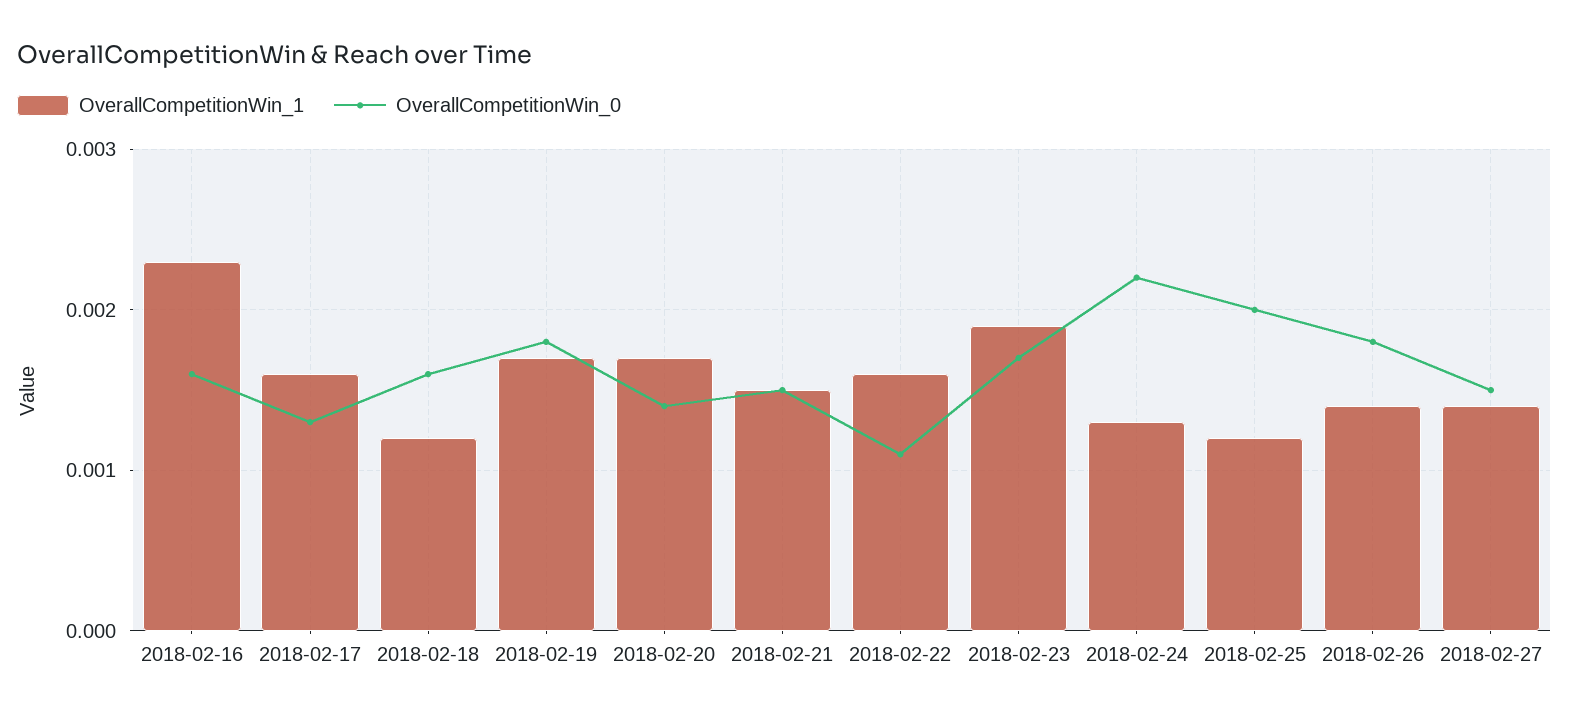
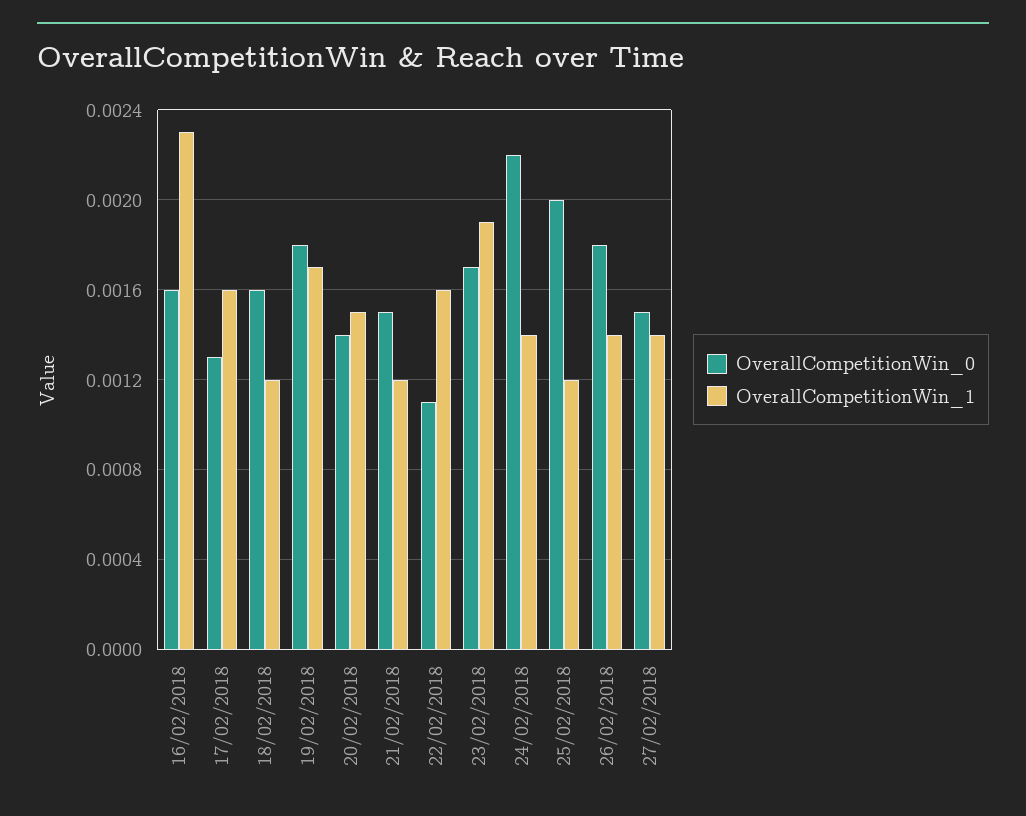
OverallCompetitionWin_1, 2018-02-20: 0.0017 -> 0.0015
OverallCompetitionWin_1, 2018-02-21: 0.0015 -> 0.0012
OverallCompetitionWin_1, 2018-02-24: 0.0013 -> 0.0014

